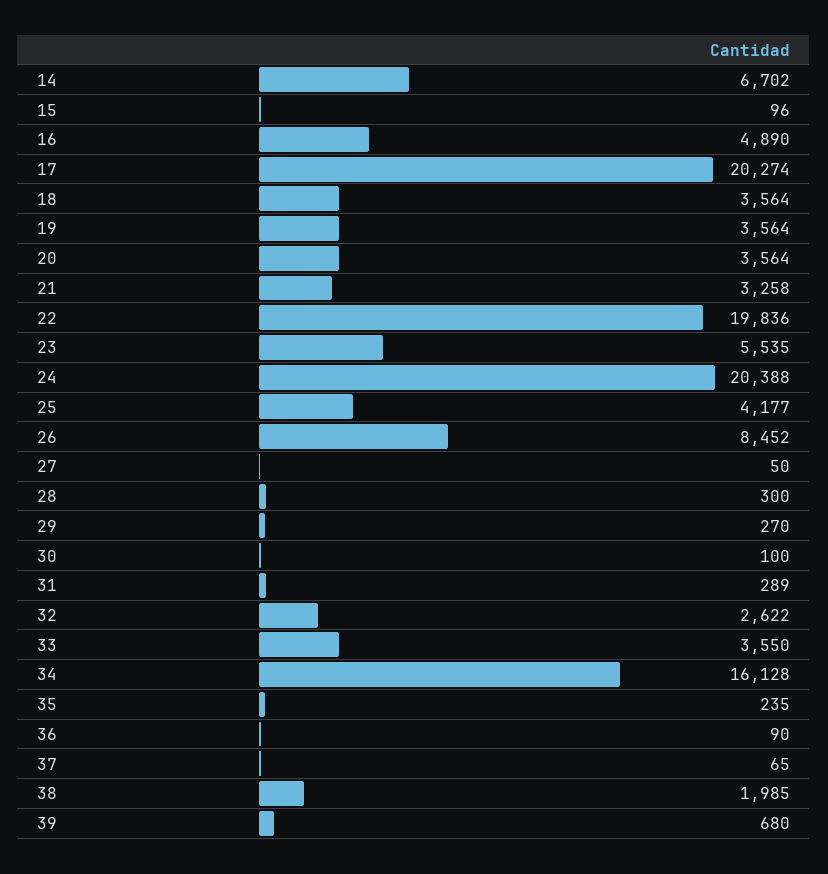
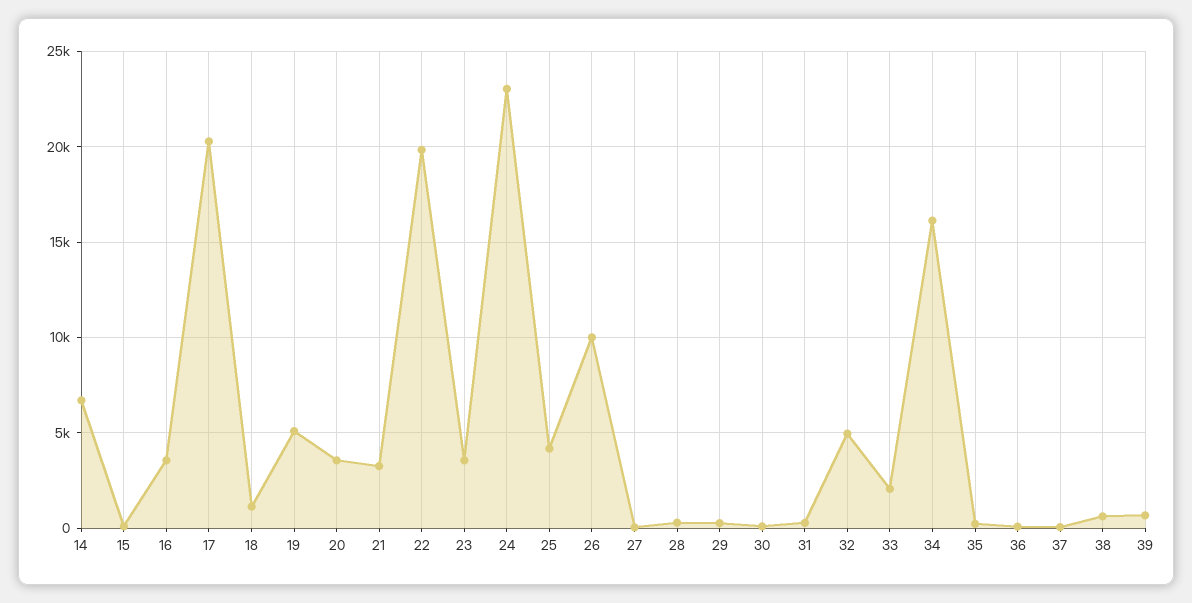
16: 4890 -> 3500
18: 3564 -> 1000
19: 3564 -> 5000
23: 5535 -> 3500
24: 20388 -> 23000
26: 8452 -> 10000
32: 2622 -> 5000
33: 3550 -> 2000
38: 1985 -> 500

